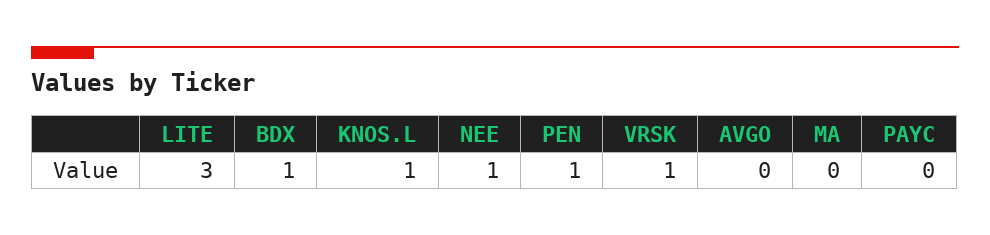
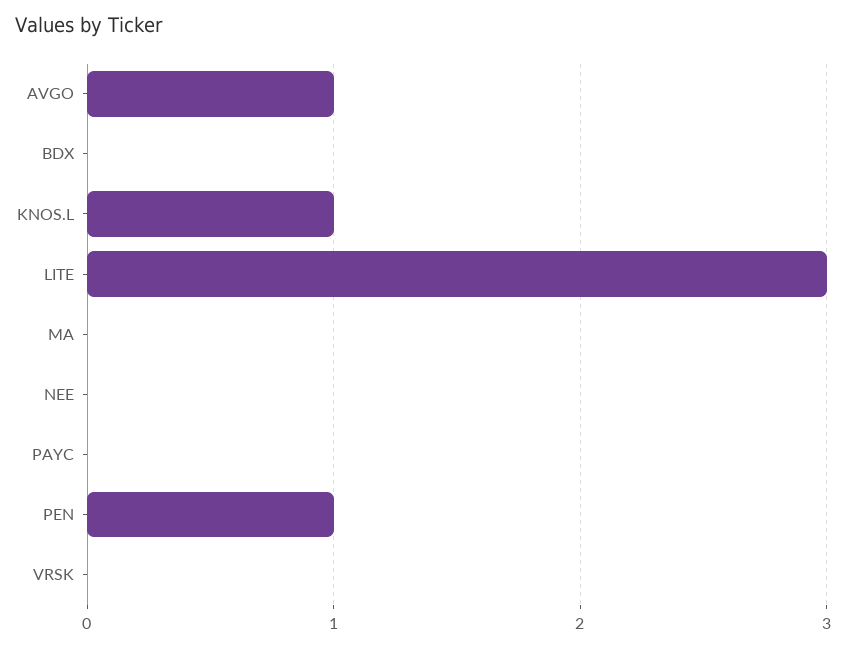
BDX: 1 -> 0
NEE: 1 -> 0
VRSK: 1 -> 0
AVGO: 0 -> 1

